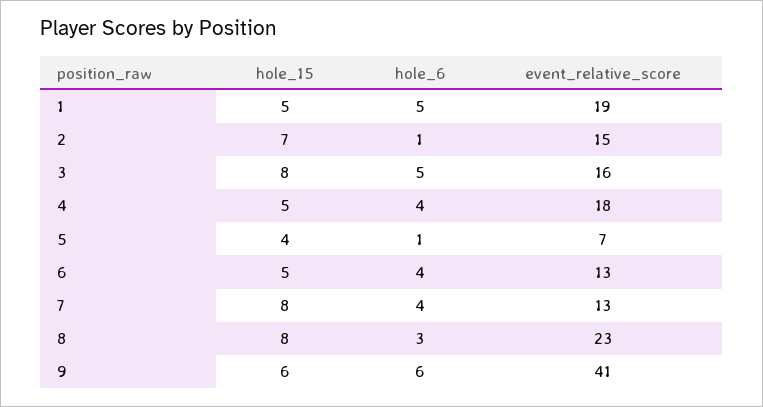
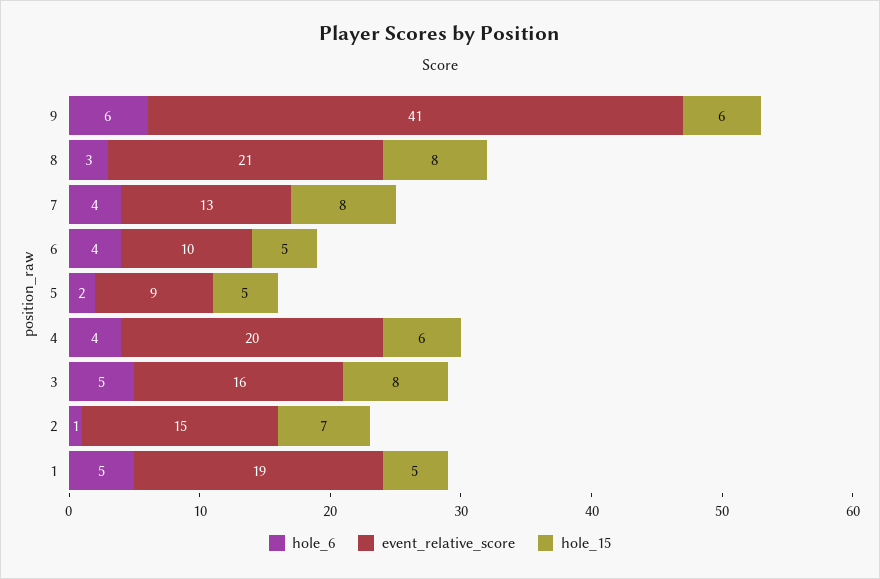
hole_15, 4: 5 -> 6
event_relative_score, 4: 18 -> 20
hole_15, 5: 4 -> 5
hole_6, 5: 1 -> 2
event_relative_score, 5: 7 -> 9
event_relative_score, 6: 13 -> 10
event_relative_score, 8: 23 -> 21

